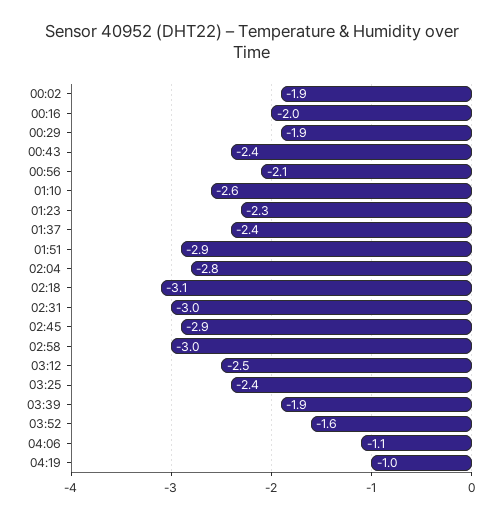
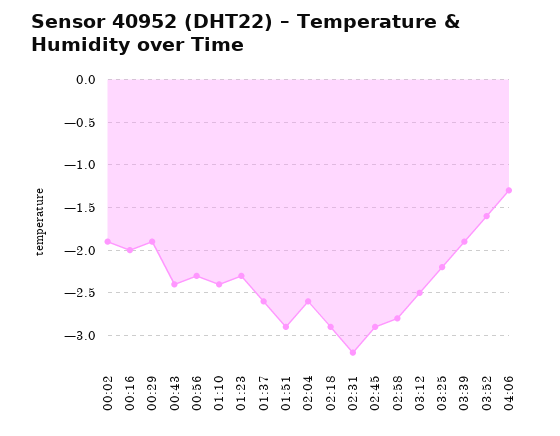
00:56: -2.1 -> -2.3
01:10: -2.6 -> -2.4
01:37: -2.4 -> -2.6
02:04: -2.8 -> -2.6
02:18: -3.1 -> -2.9
02:31: -3 -> -3.2
02:58: -3 -> -2.8
03:25: -2.4 -> -2.2
04:06: -1.1 -> -1.3
04:19: -1 -> none

